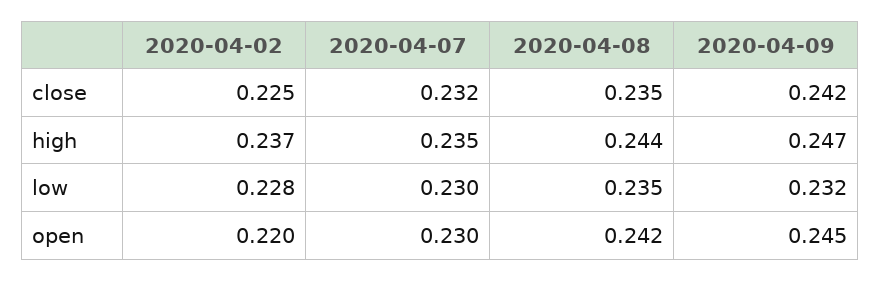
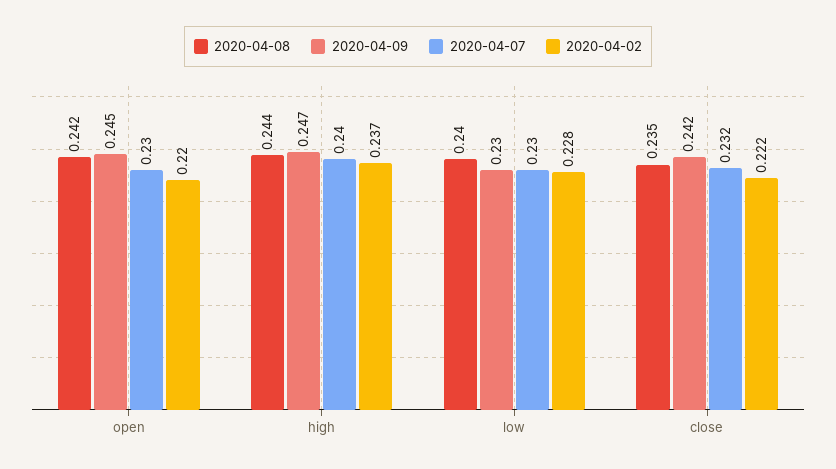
2020-04-02, close: 0.225 -> 0.222
2020-04-07, high: 0.235 -> 0.24
2020-04-08, low: 0.235 -> 0.24
2020-04-09, low: 0.232 -> 0.23

